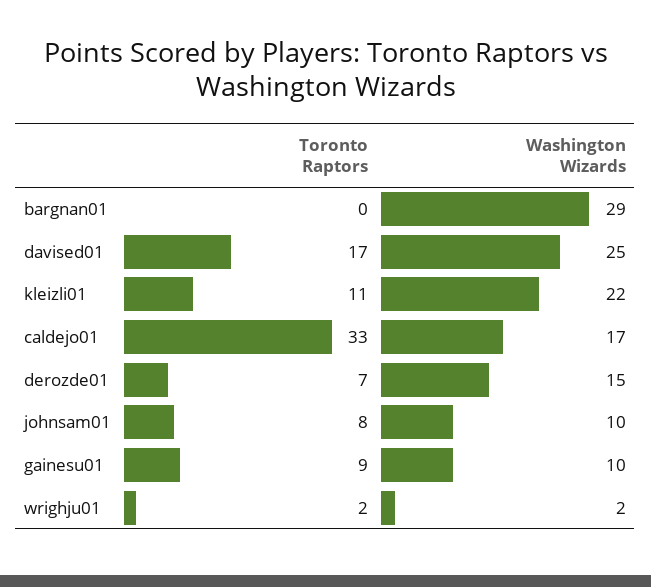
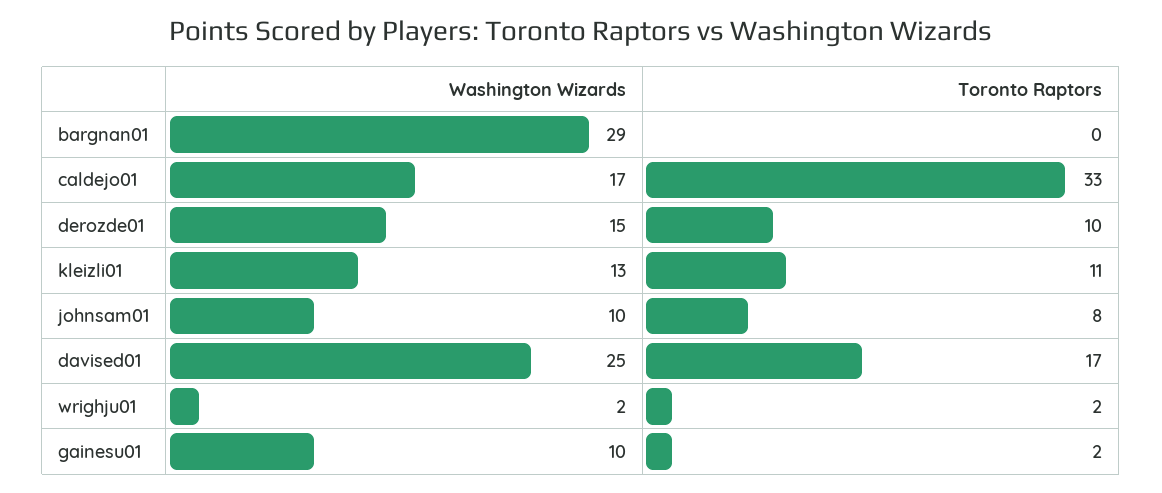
Washington Wizards, kleizli01: 22 -> 13
Toronto Raptors, derozde01: 7 -> 10
Toronto Raptors, gainesu01: 9 -> 2

